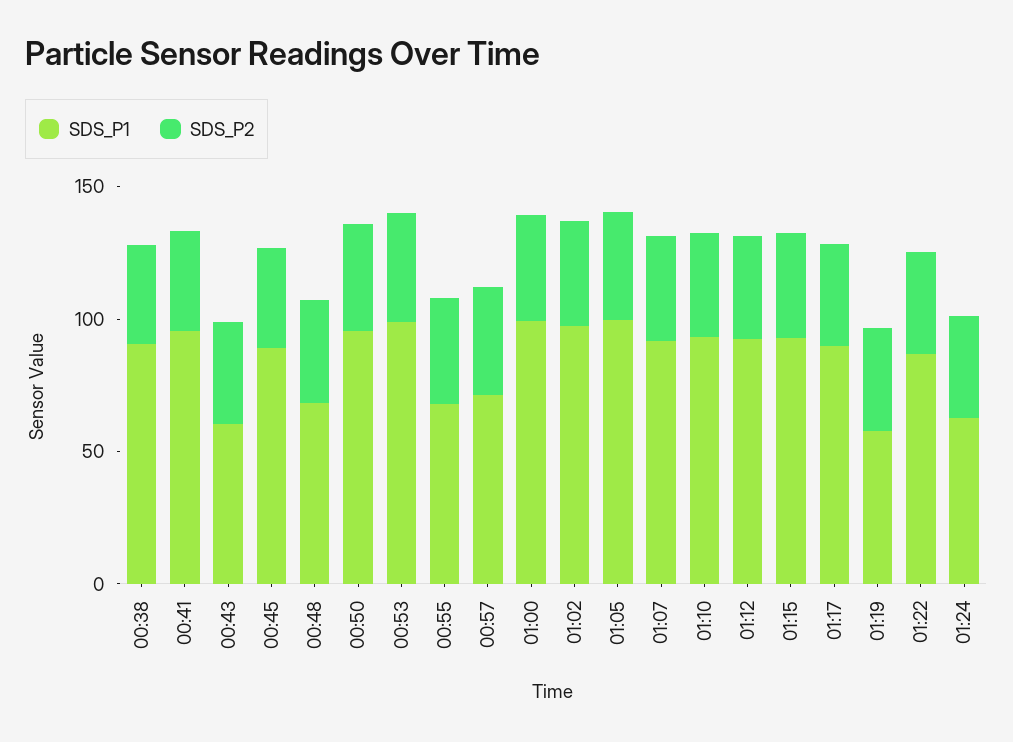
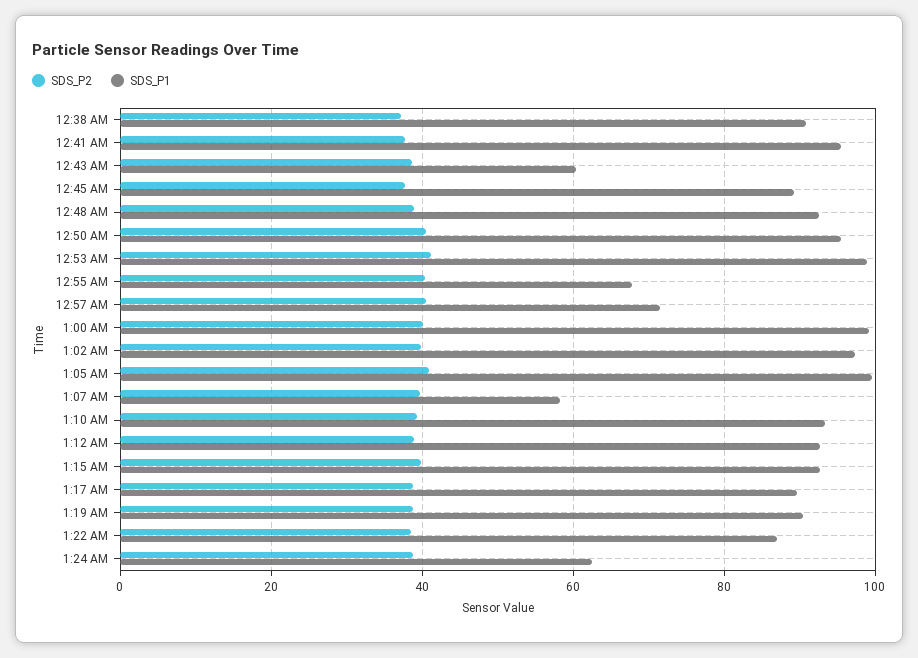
SDS_P1, 00:48: 70 -> 92
SDS_P1, 01:07: 90 -> 58
SDS_P1, 01:19: 60 -> 90

